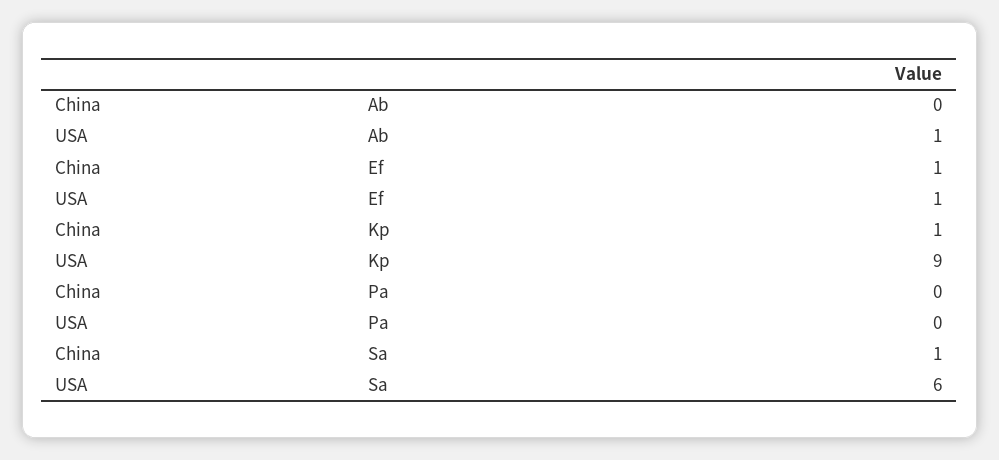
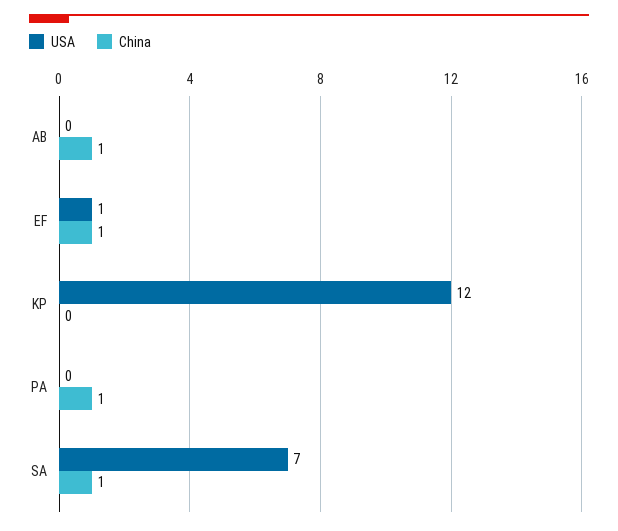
China, Ab: 0 -> 1
USA, Ab: 1 -> 0
China, Kp: 1 -> 0
USA, Kp: 9 -> 12
China, Pa: 0 -> 1
USA, Sa: 6 -> 7

